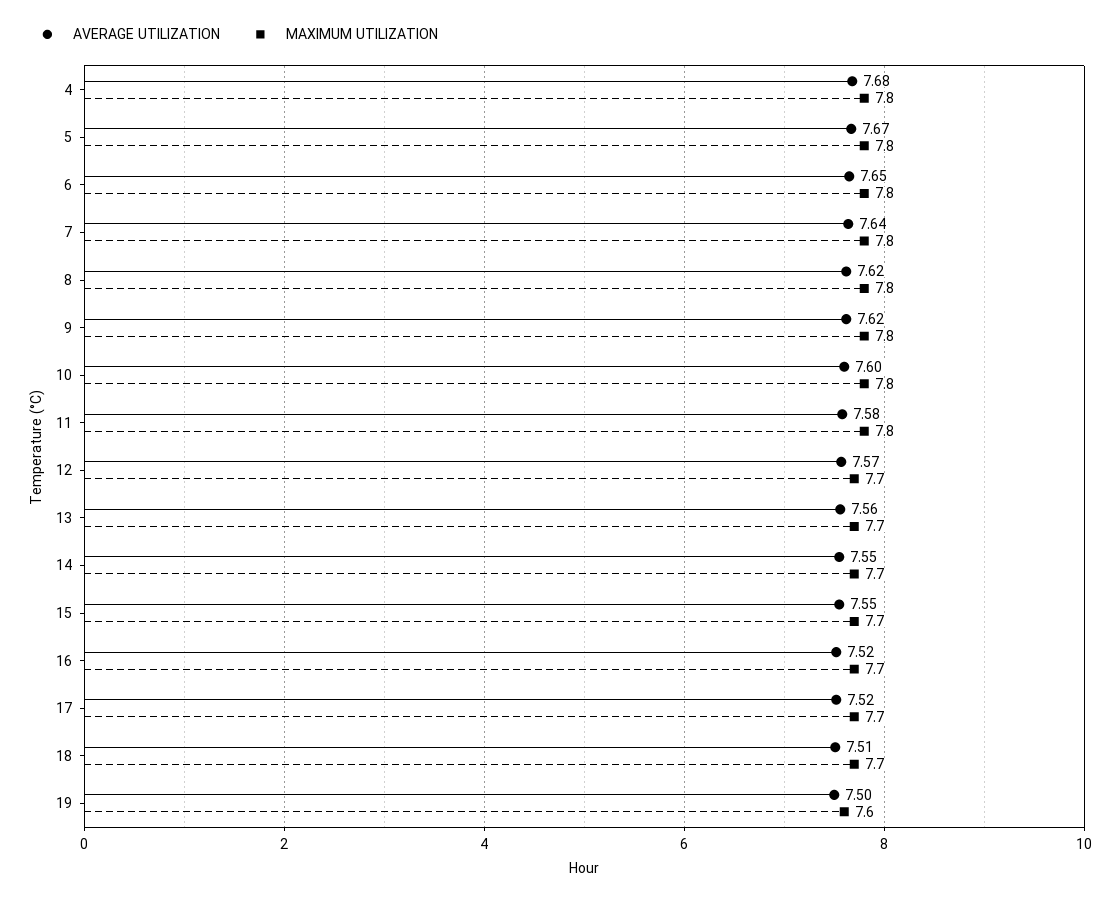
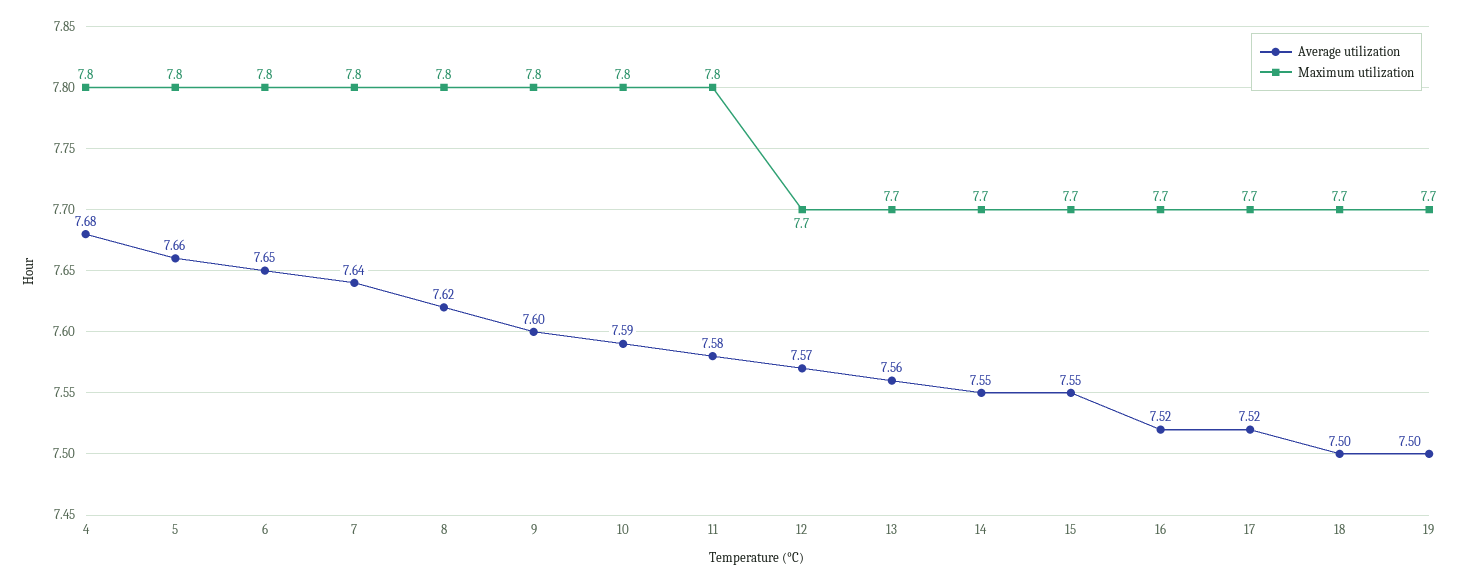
AVERAGE UTILIZATION, 5: 7.67 -> 7.66
AVERAGE UTILIZATION, 9: 7.62 -> 7.6
AVERAGE UTILIZATION, 10: 7.6 -> 7.59
AVERAGE UTILIZATION, 18: 7.51 -> 7.5
MAXIMUM UTILIZATION, 19: 7.6 -> 7.7

